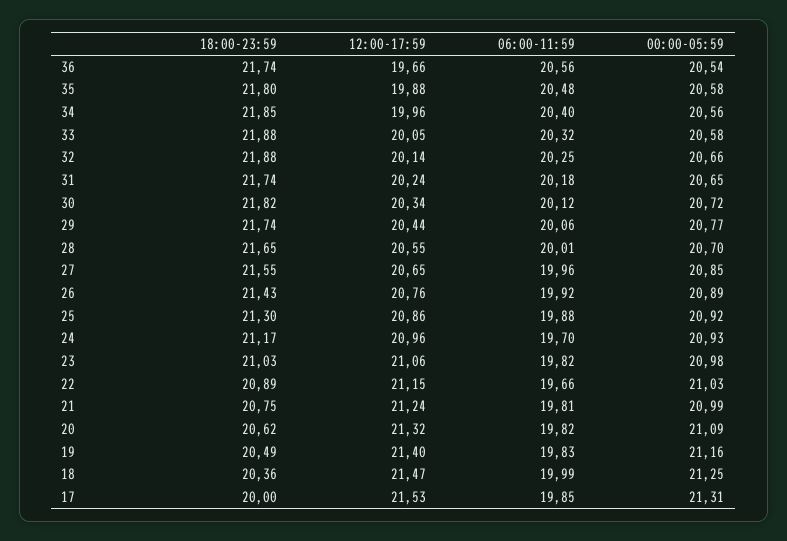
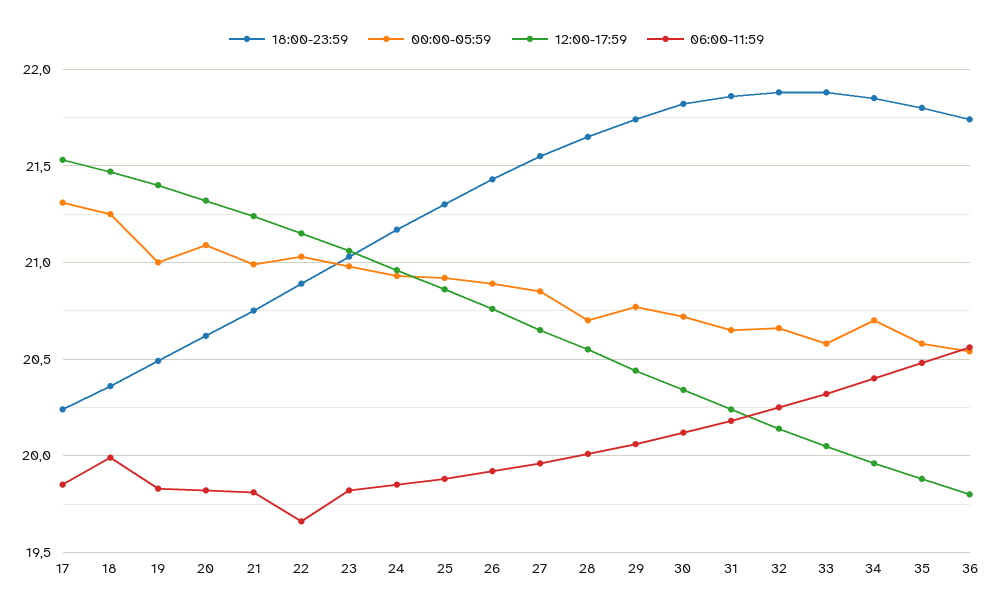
12:00-17:59, 36: 19.66 -> 19.8
00:00-05:59, 34: 20.56 -> 20.7
18:00-23:59, 31: 21.74 -> 21.85
06:00-11:59, 24: 19.7 -> 19.85
00:00-05:59, 19: 21.16 -> 21
18:00-23:59, 17: 20 -> 20.25

